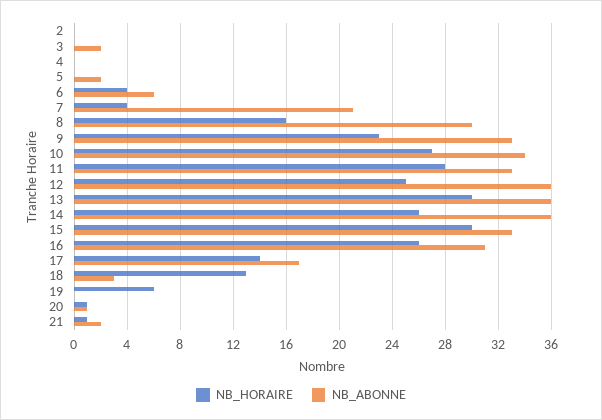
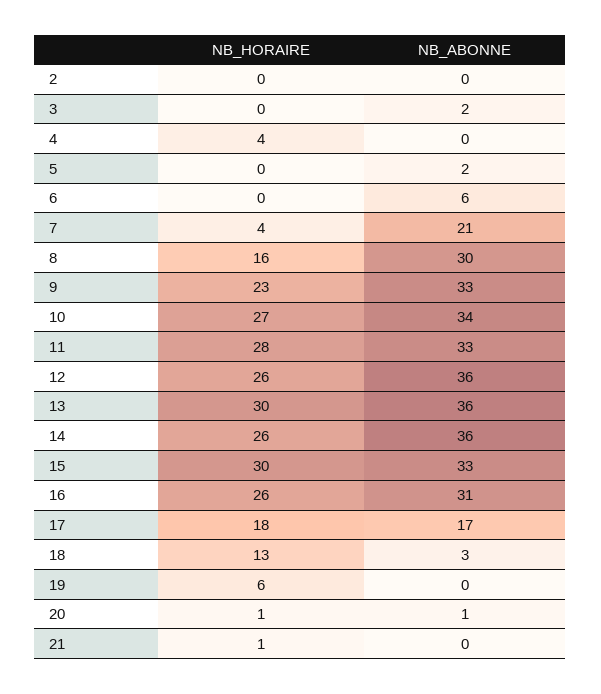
NB_HORAIRE, 4: 0 -> 4
NB_HORAIRE, 6: 4 -> 0
NB_HORAIRE, 12: 25 -> 26
NB_HORAIRE, 17: 14 -> 18
NB_ABONNE, 21: 2 -> 0

